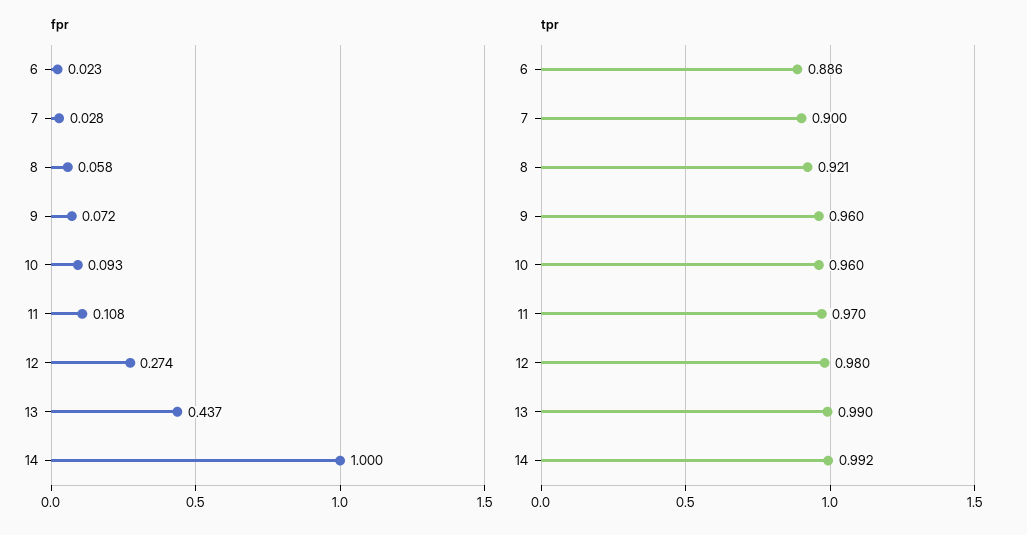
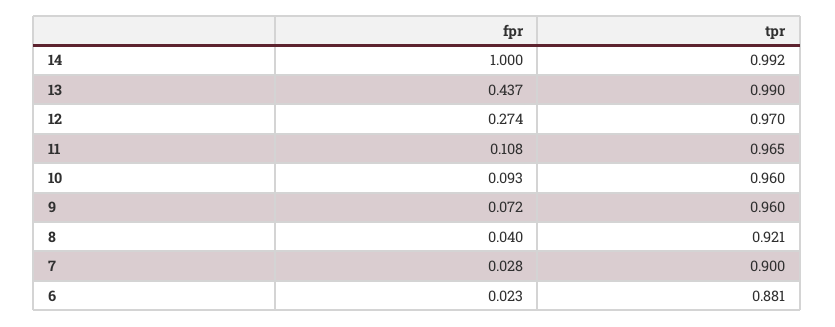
fpr, 8: 0.058 -> 0.04
tpr, 6: 0.886 -> 0.881
tpr, 11: 0.97 -> 0.965
tpr, 12: 0.98 -> 0.97

